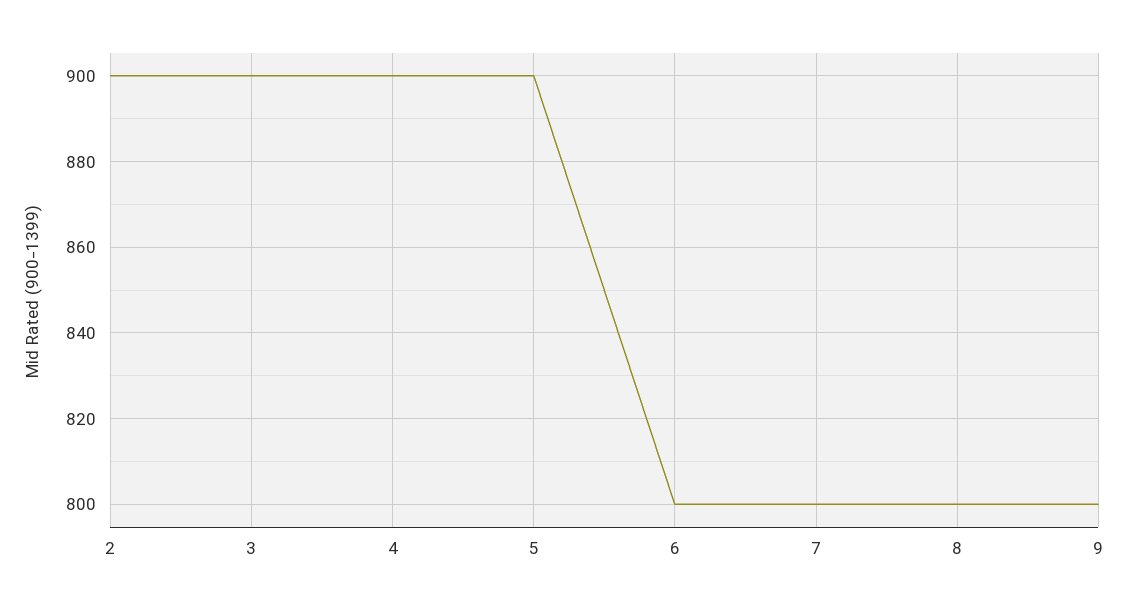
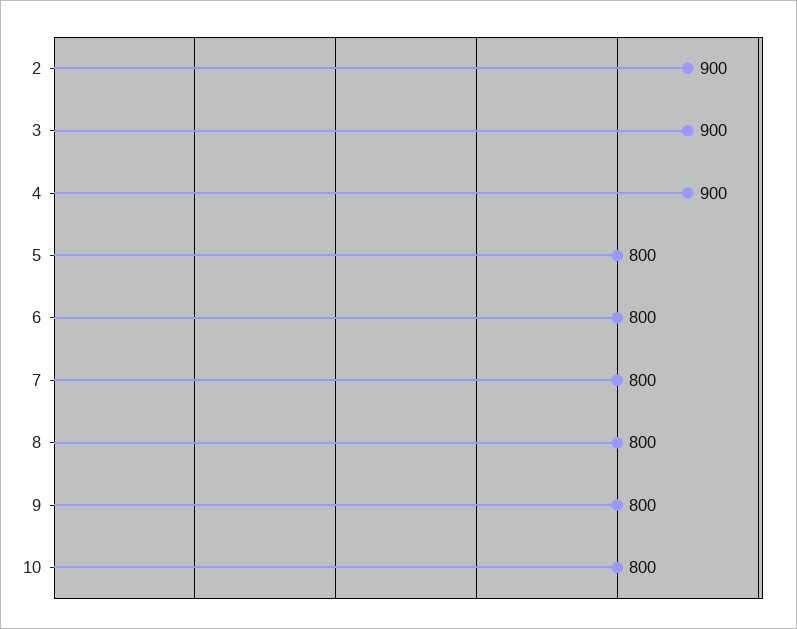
5: 900 -> 800
10: none -> 800

